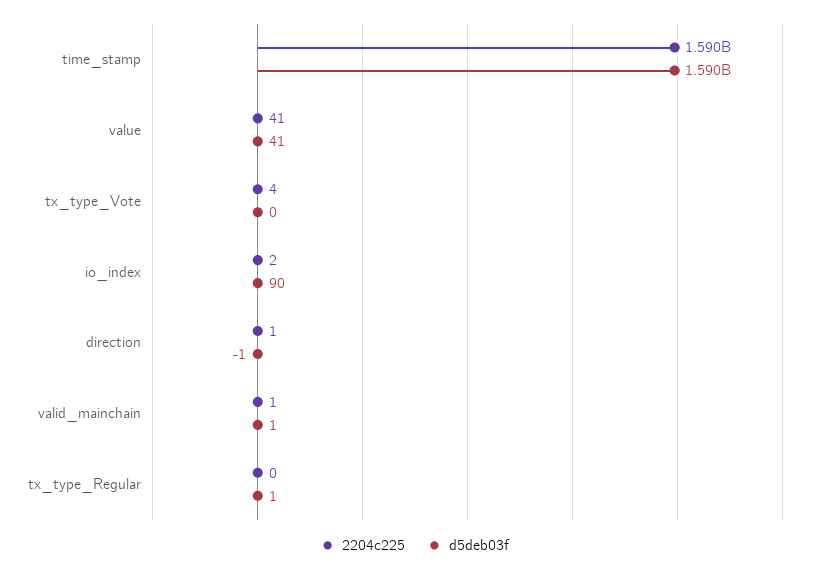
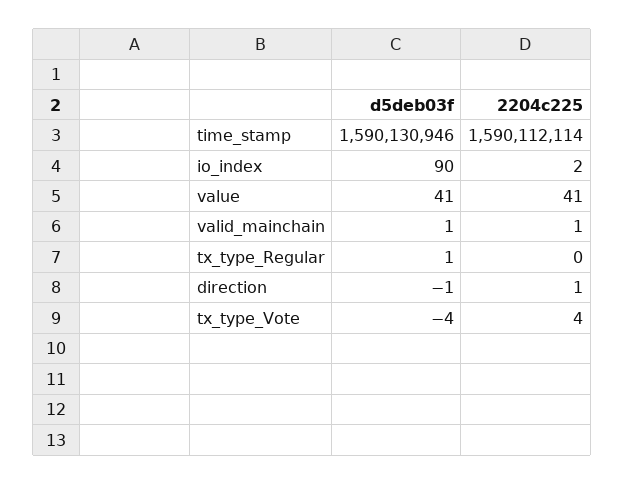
d5deb03f, tx_type_Vote: 0 -> -4

